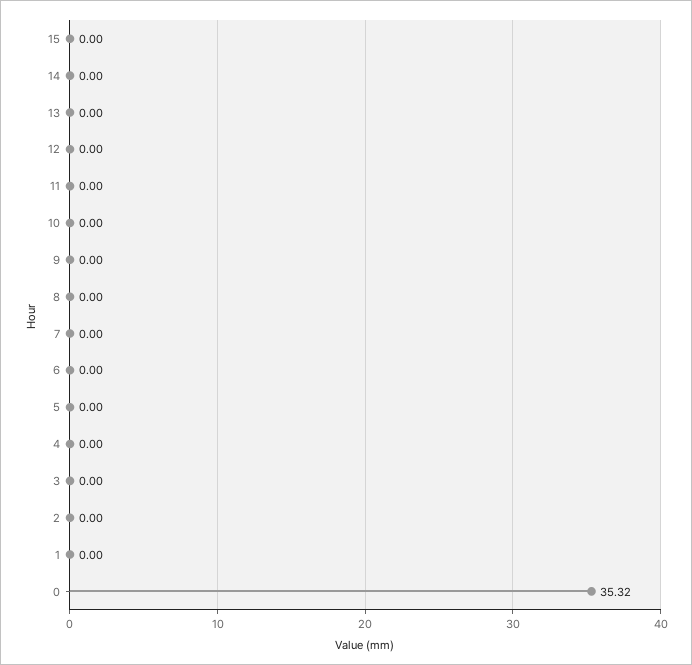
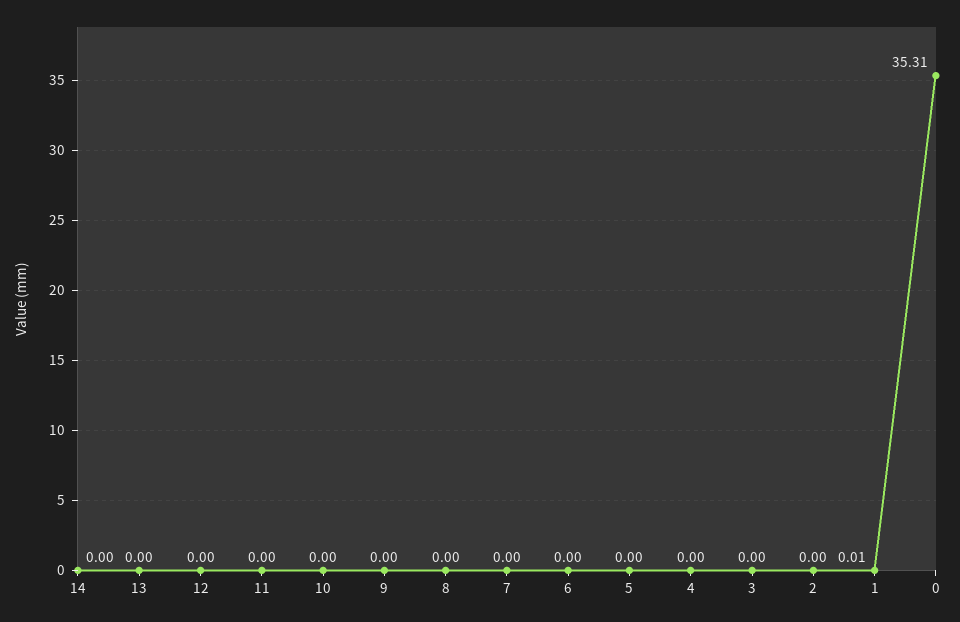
15: 0 -> none
1: 0 -> 0.01
0: 35.32 -> 35.31

